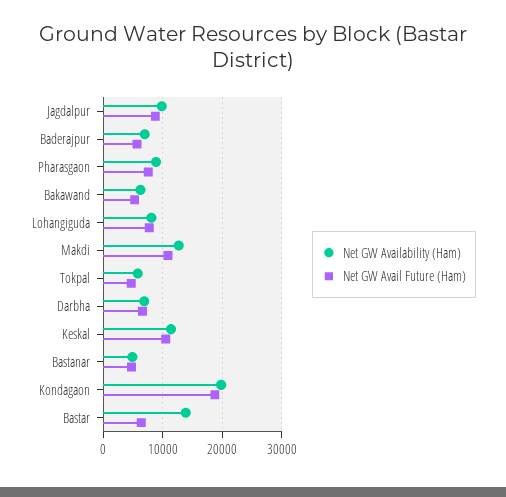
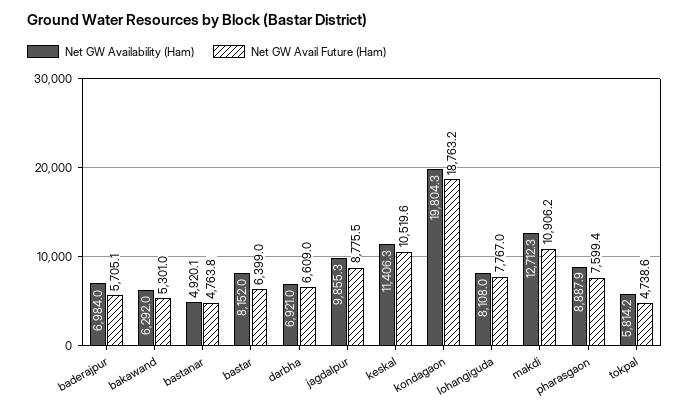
Net GW Availability (Ham), Bastar: 14000 -> 8152

